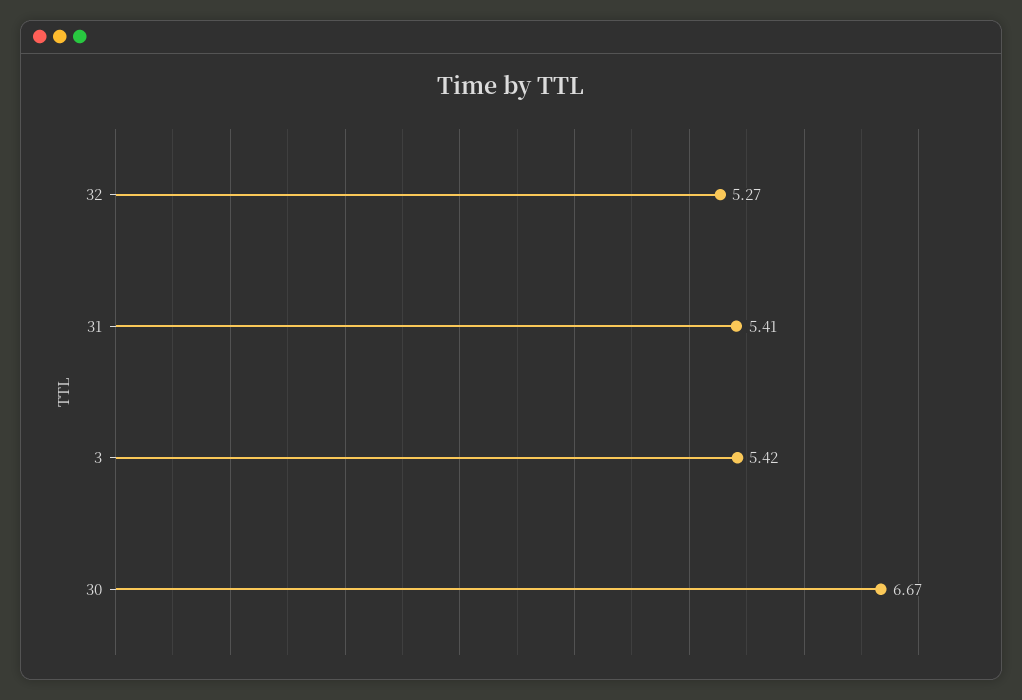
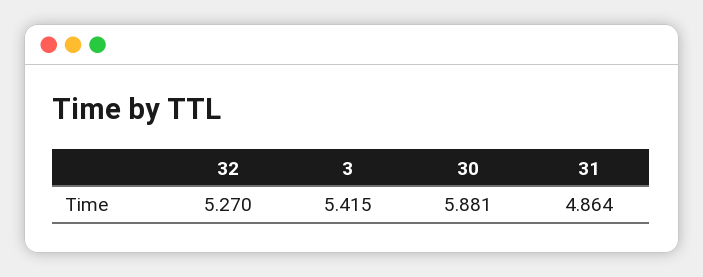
31: 5.41 -> 4.864
30: 6.67 -> 5.881

